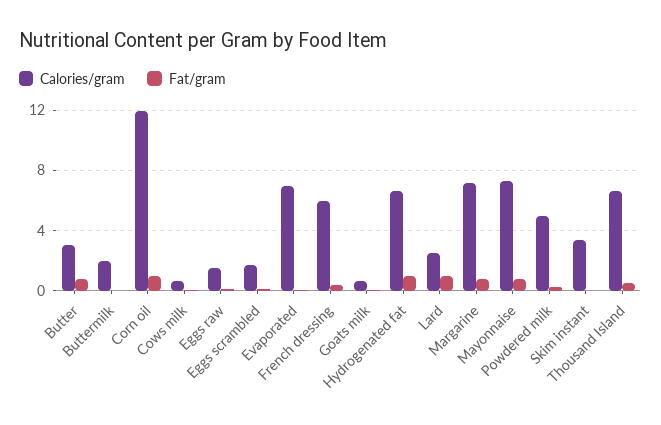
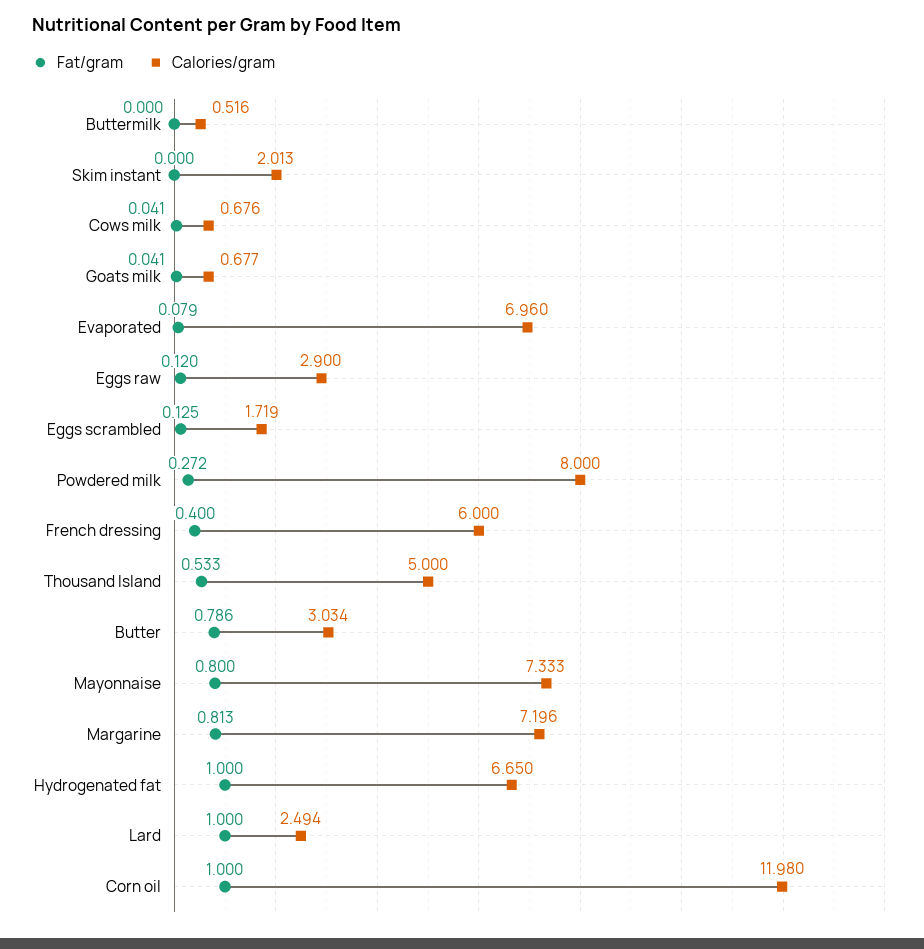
Calories/gram, Buttermilk: 2 -> 0.516
Calories/gram, Eggs raw: 1.5 -> 2.9
Calories/gram, Powdered milk: 5 -> 8
Calories/gram, Skim instant: 3.5 -> 2.013
Calories/gram, Thousand Island: 6.5 -> 5

